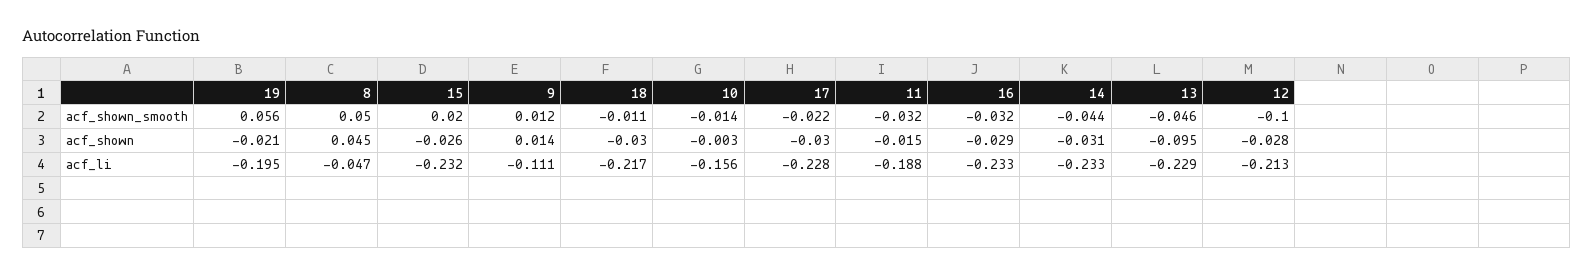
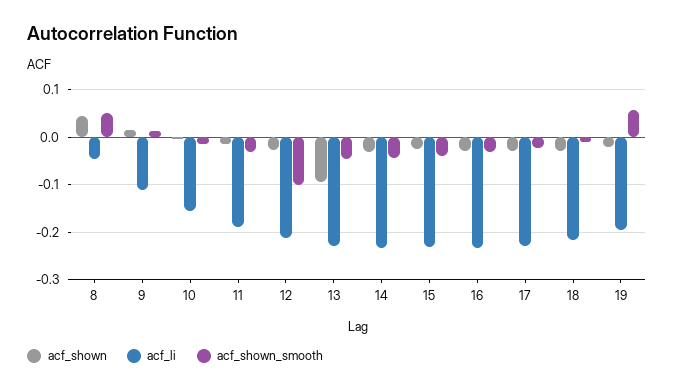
acf_shown_smooth, 15: 0.02 -> -0.04

